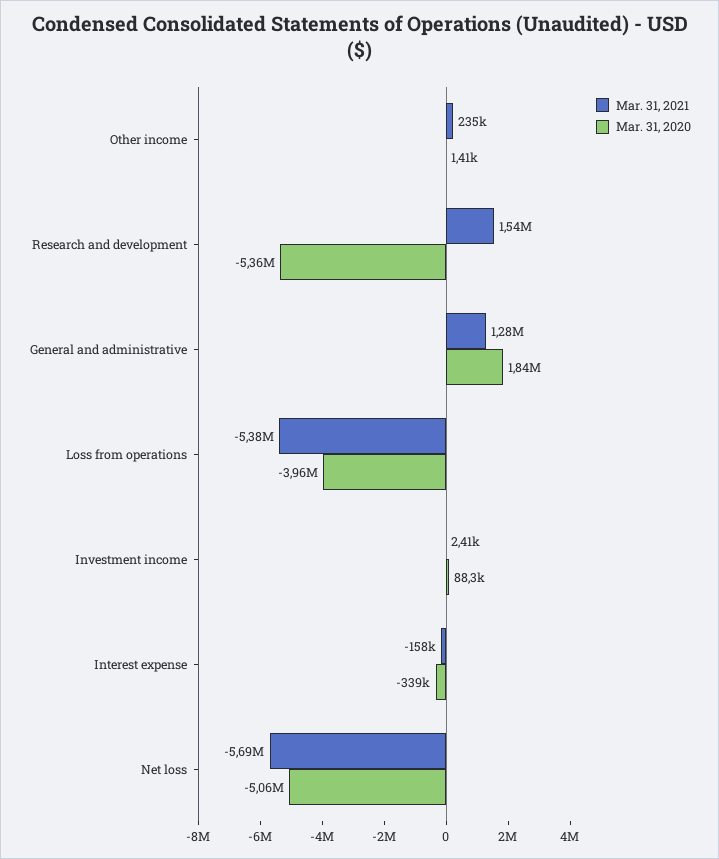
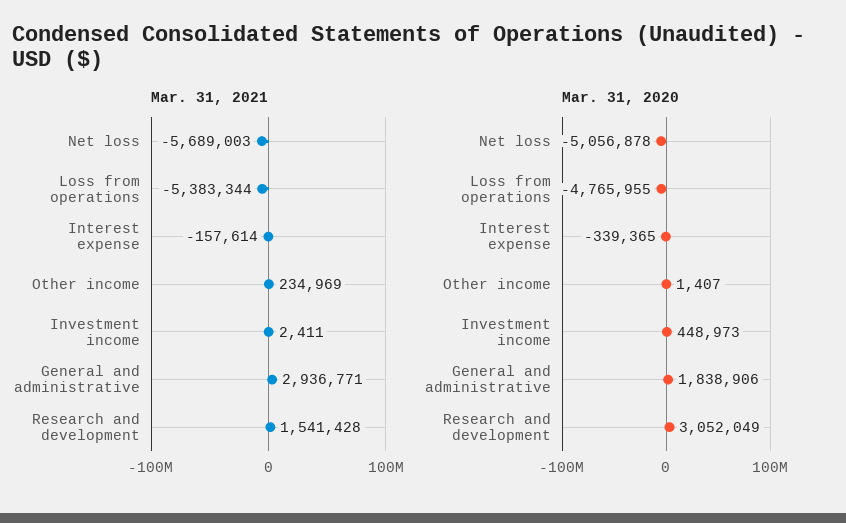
Mar. 31, 2020, Research and development: -5360000 -> 3052049
Mar. 31, 2021, General and administrative: 1280000 -> 2936771
Mar. 31, 2020, Loss from operations: -3960000 -> -4765955
Mar. 31, 2020, Investment income: 88300 -> 448973

